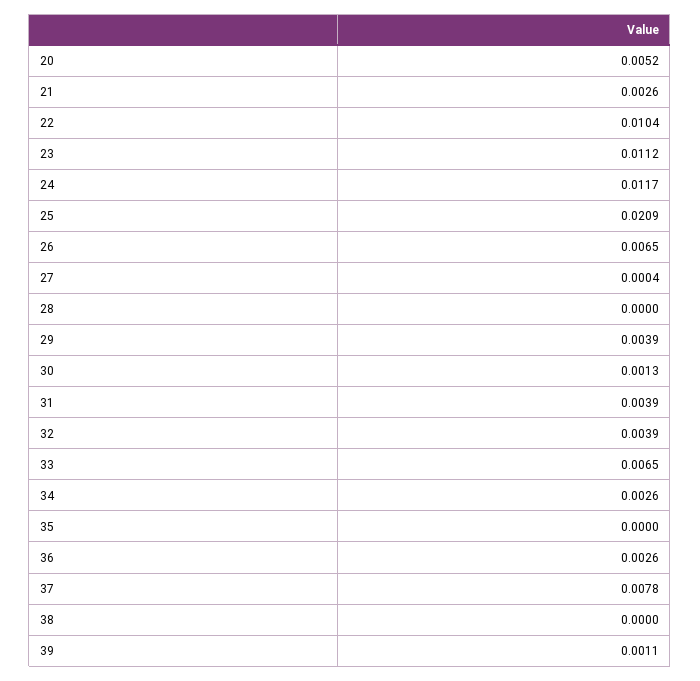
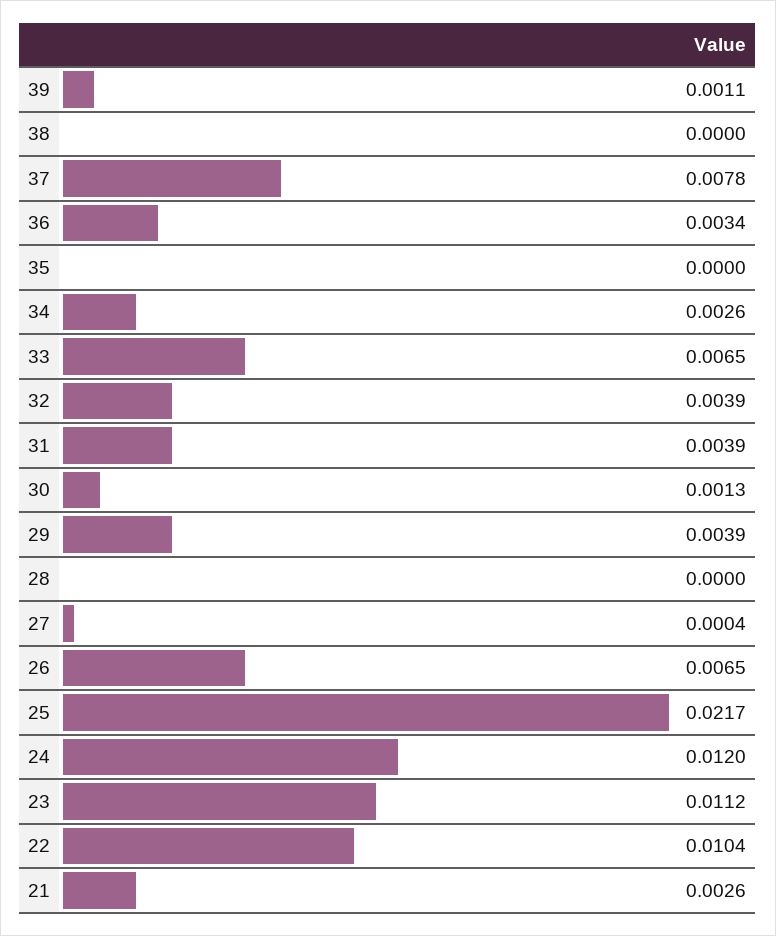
20: 0.0052 -> none
24: 0.0117 -> 0.012
25: 0.0209 -> 0.0217
36: 0.0026 -> 0.0034

